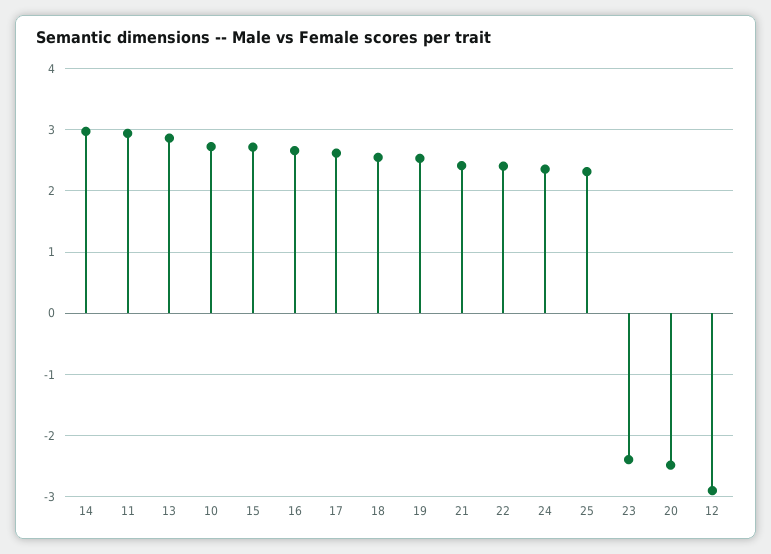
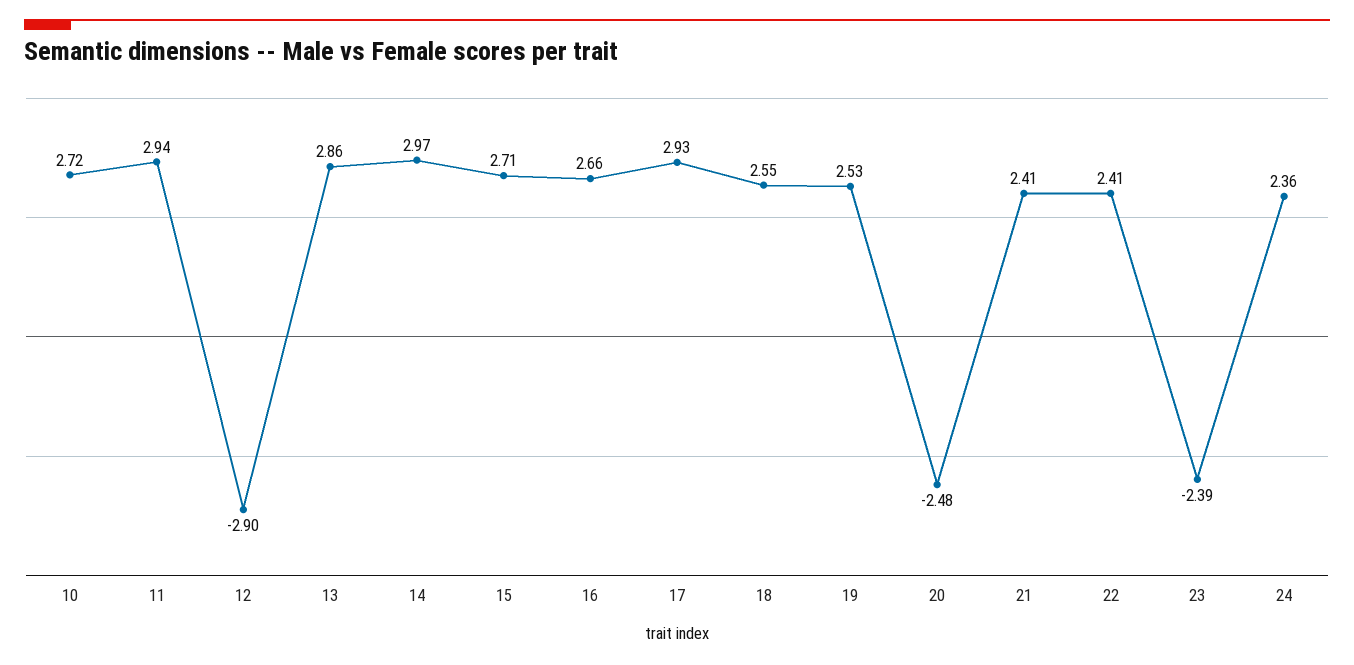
17: 2.6 -> 2.93
25: 2.3 -> none

